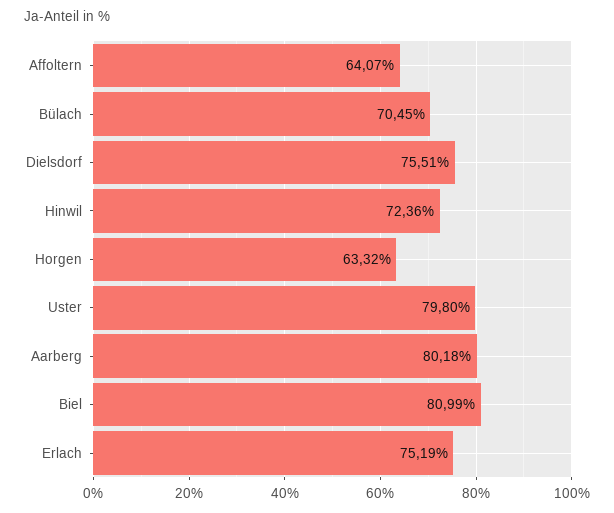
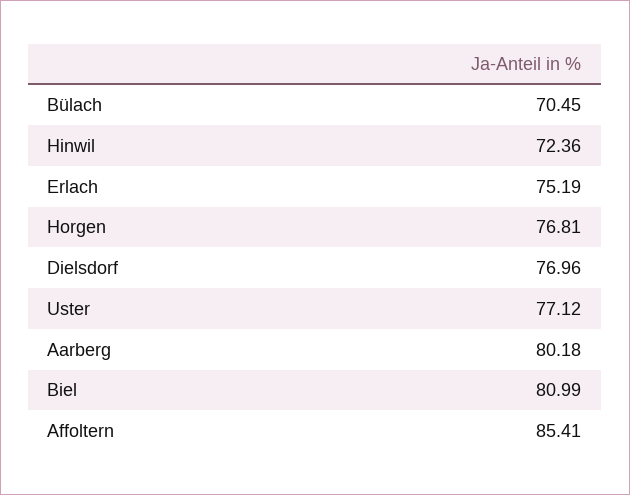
Affoltern: 64.07 -> 85.41
Dielsdorf: 75.51 -> 76.96
Horgen: 63.32 -> 76.81
Uster: 79.8 -> 77.12

